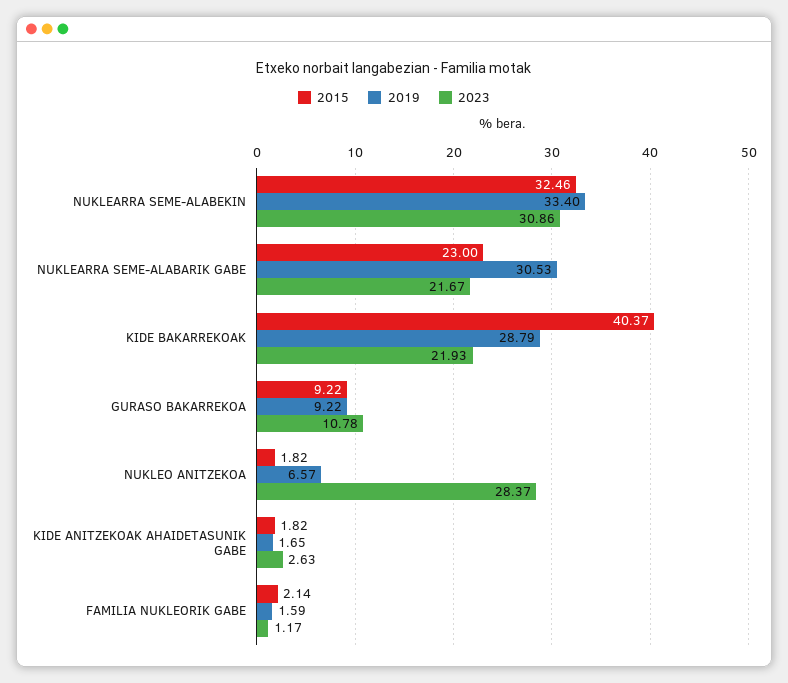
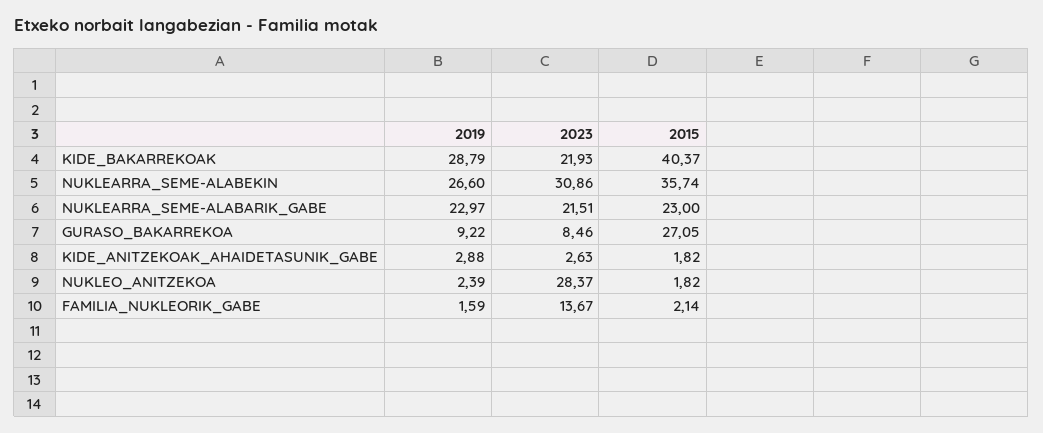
2015, NUKLEARRA SEME-ALABEKIN: 32.46 -> 35.74
2019, NUKLEARRA SEME-ALABEKIN: 33.4 -> 26.6
2019, NUKLEARRA SEME-ALABARIK GABE: 30.53 -> 22.97
2023, NUKLEARRA SEME-ALABARIK GABE: 21.67 -> 21.51
2015, GURASO BAKARREKOA: 9.22 -> 27.05
2023, GURASO BAKARREKOA: 10.78 -> 8.46
2019, NUKLEO ANITZEKOA: 6.57 -> 2.39
2019, KIDE ANITZEKOAK AHAIDETASUNIK GABE: 1.65 -> 2.88
2023, FAMILIA NUKLEORIK GABE: 1.17 -> 13.67

